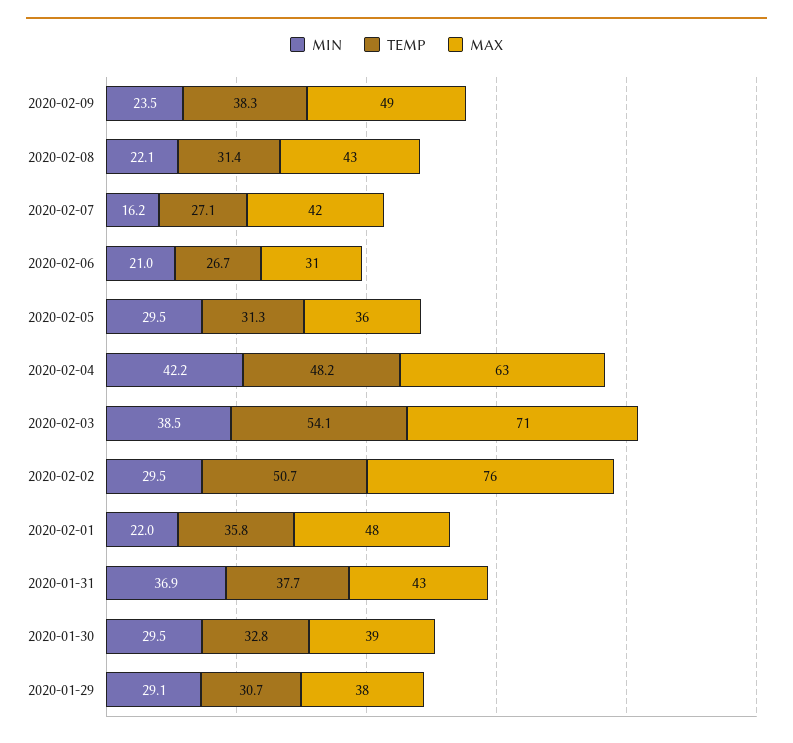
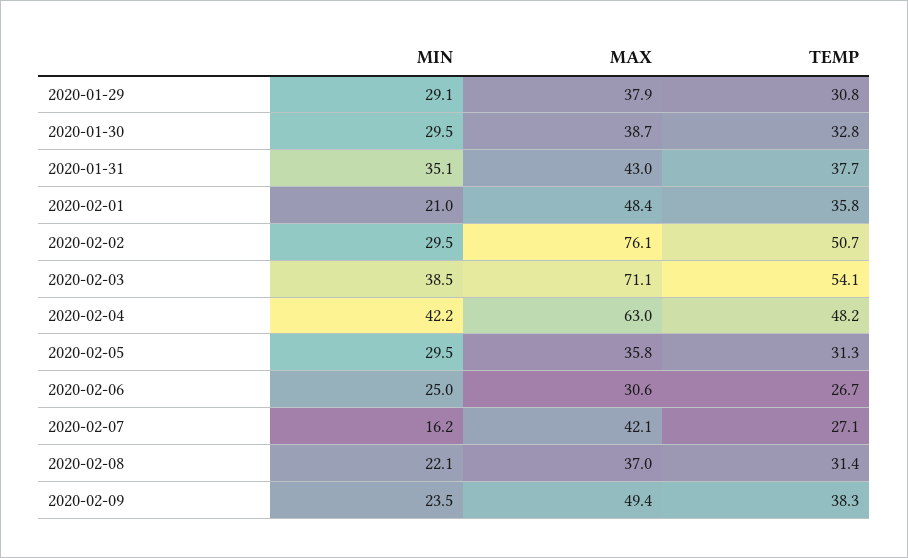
MAX, 2020-02-08: 43 -> 37
MIN, 2020-02-06: 21 -> 25
MIN, 2020-02-01: 22 -> 21
MIN, 2020-01-31: 36.9 -> 35.1
TEMP, 2020-01-29: 30.7 -> 30.8

